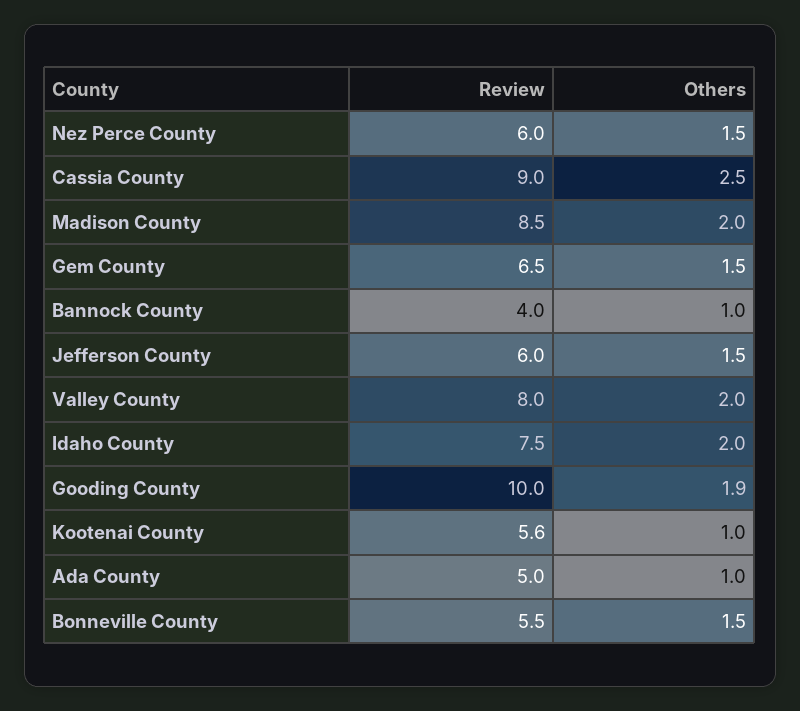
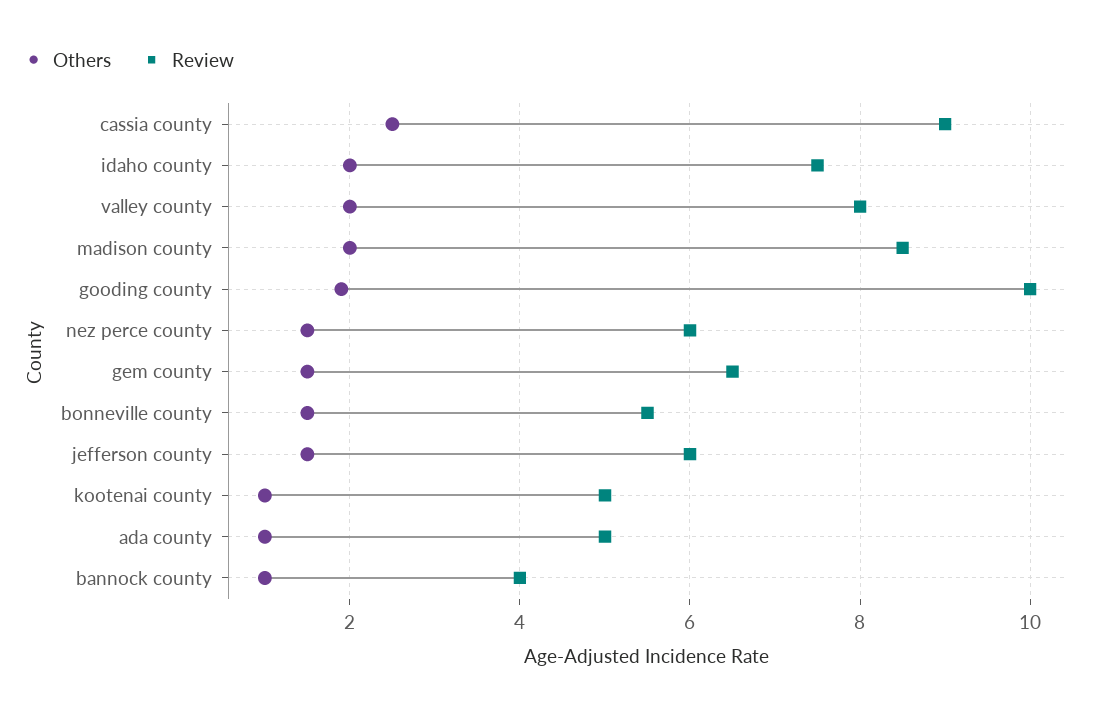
Review, Kootenai County: 5.6 -> 5

